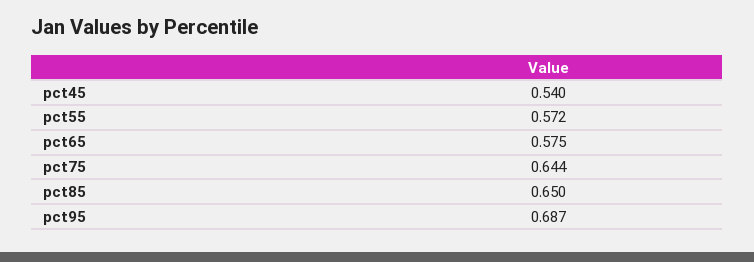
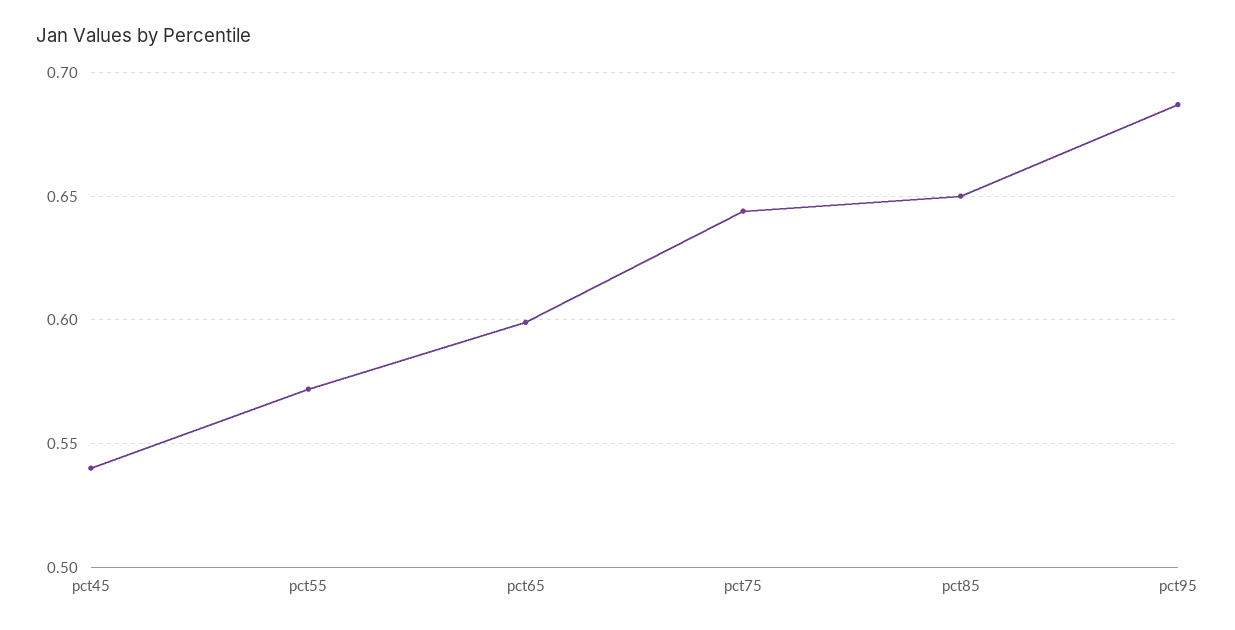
pct65: 0.575 -> 0.6

